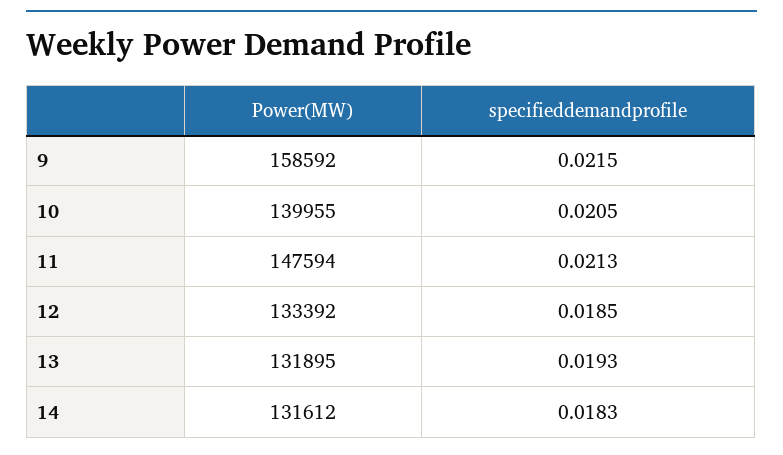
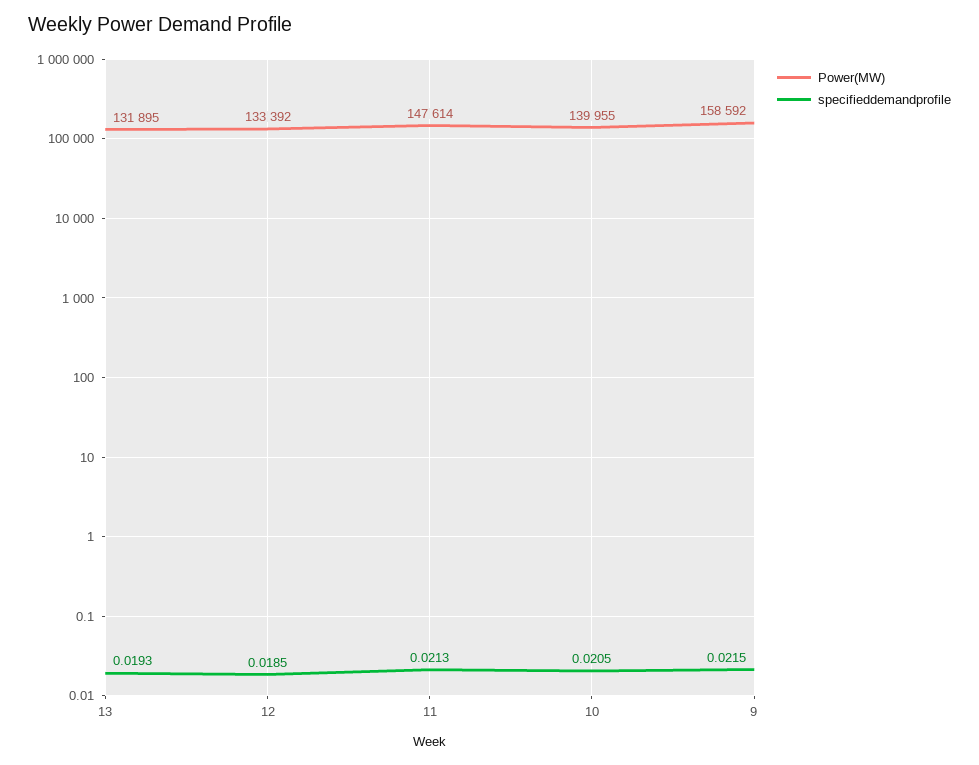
Power(MW), 11: 147594 -> 147614
Power(MW), 14: 131612 -> none
specifieddemandprofile, 14: 0.0183 -> none

